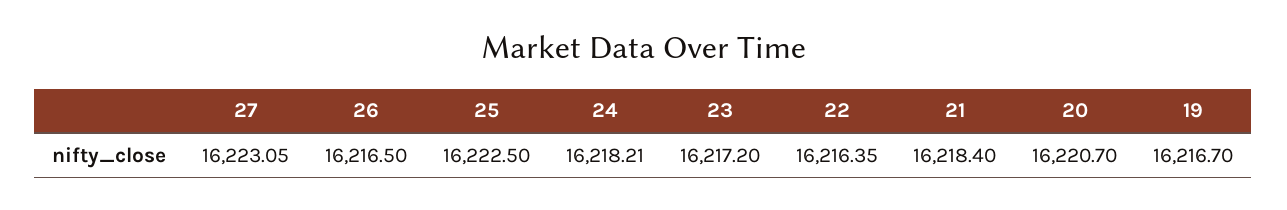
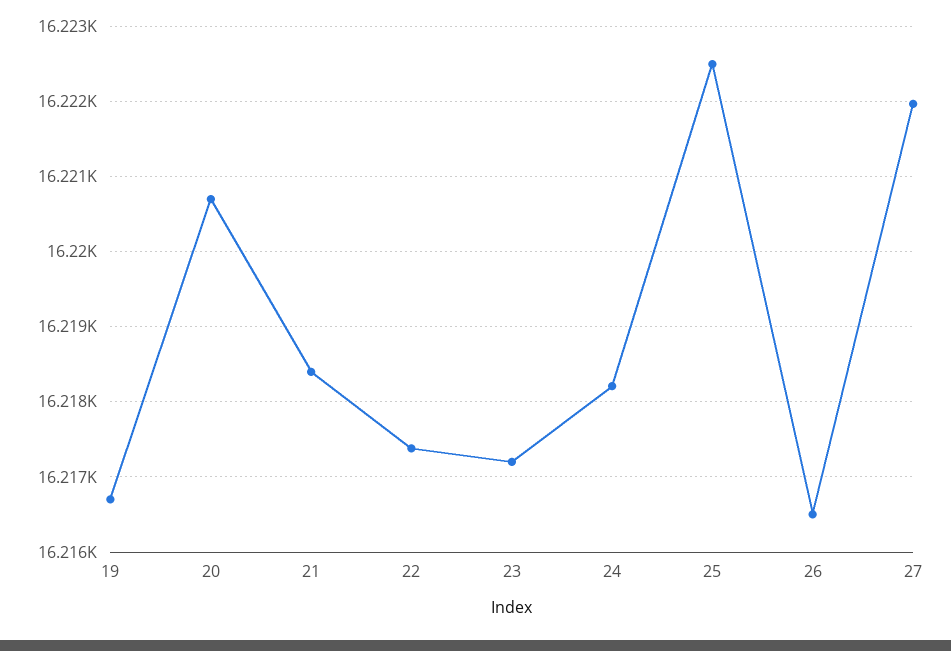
27: 16223.05 -> 16222
22: 16216.35 -> 16217.4

